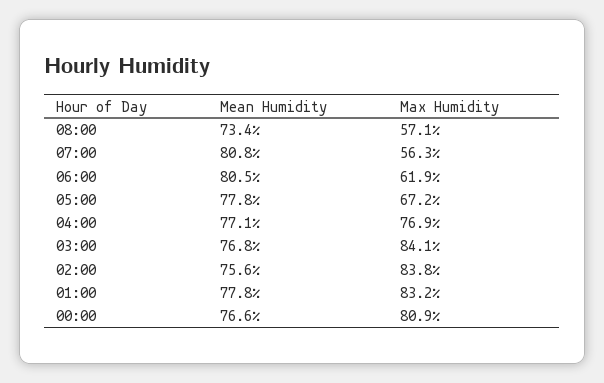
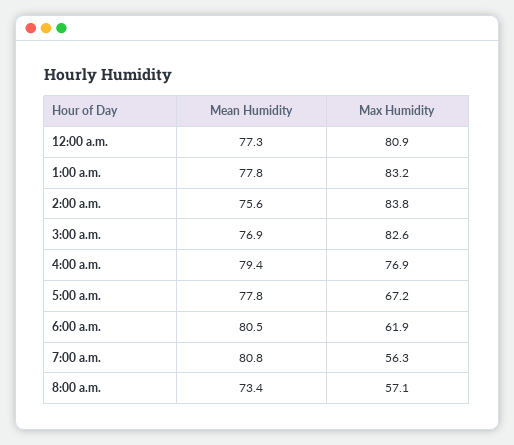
Mean Humidity, 04:00: 77.1 -> 79.4
Mean Humidity, 03:00: 76.8 -> 76.9
Max Humidity, 03:00: 84.1 -> 82.6
Mean Humidity, 00:00: 76.6 -> 77.3

